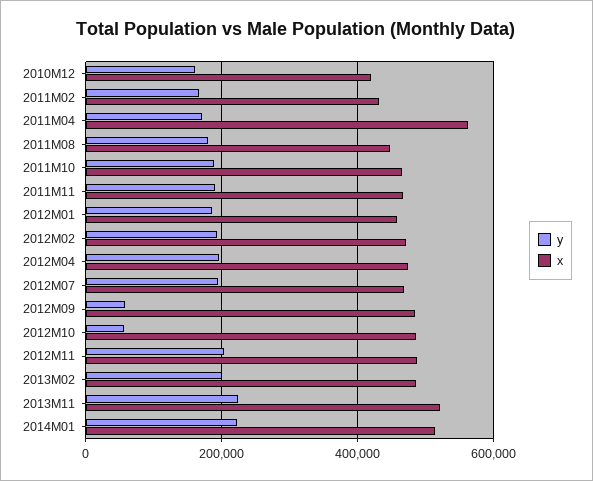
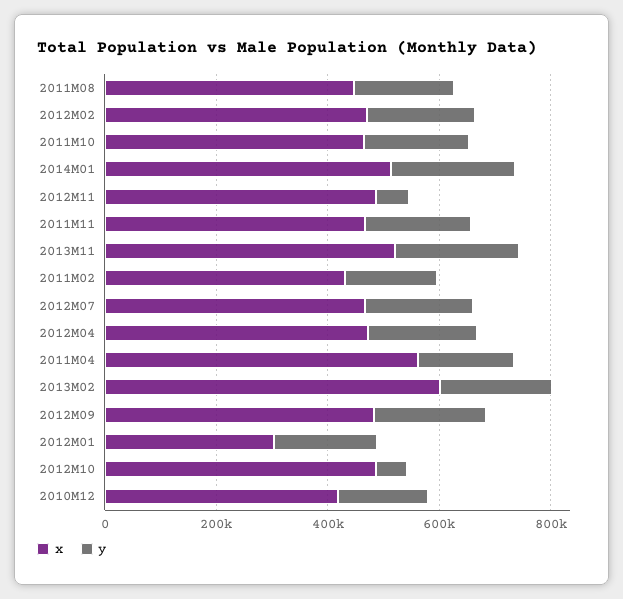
x, 2012M01: 460000 -> 300000
y, 2012M09: 60000 -> 200000
y, 2012M11: 200000 -> 50000
x, 2013M02: 480000 -> 600000

